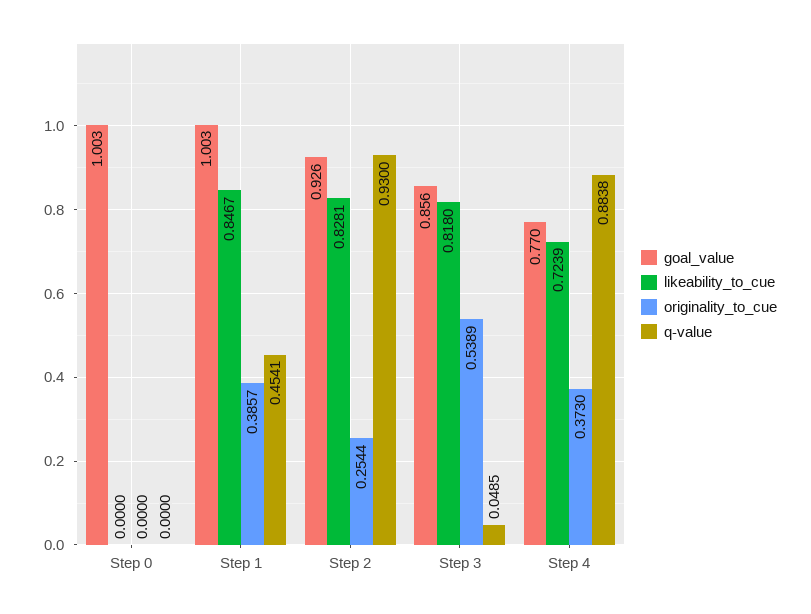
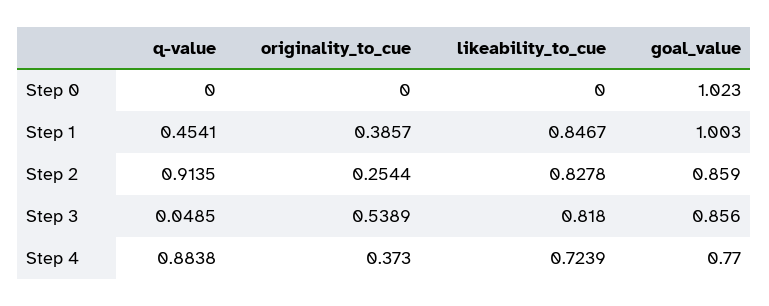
goal_value, Step 0: 1.003 -> 1.023
goal_value, Step 2: 0.926 -> 0.859
likeability_to_cue, Step 2: 0.8281 -> 0.8278
q-value, Step 2: 0.93 -> 0.9135

